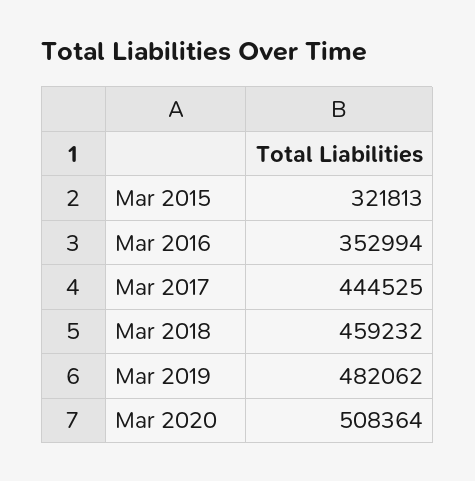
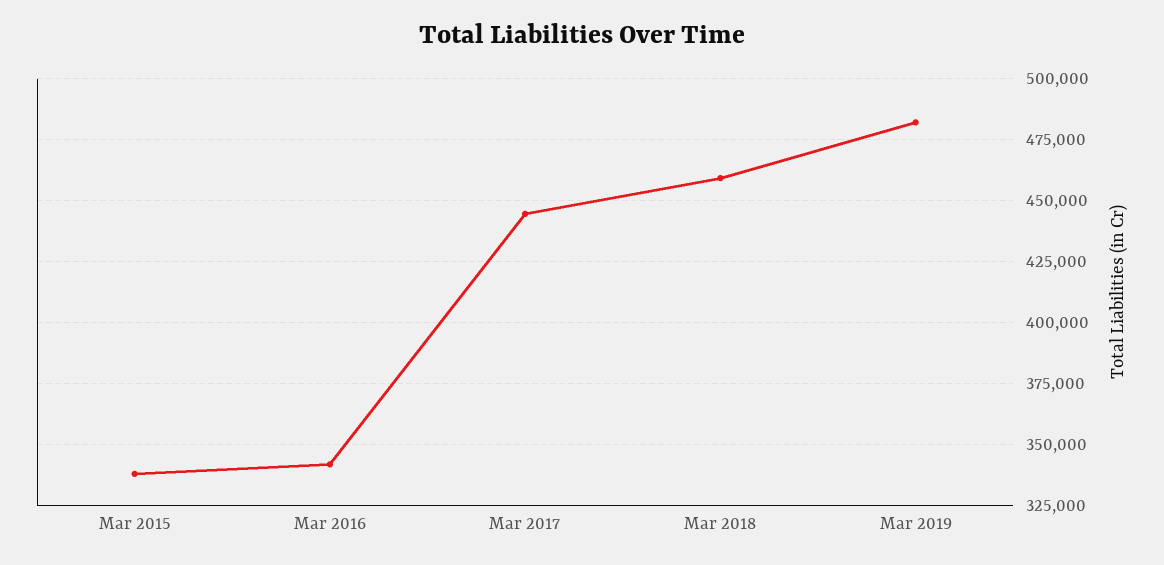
Mar 2015: 321813 -> 337500
Mar 2016: 352994 -> 342500
Mar 2020: 508364 -> none

